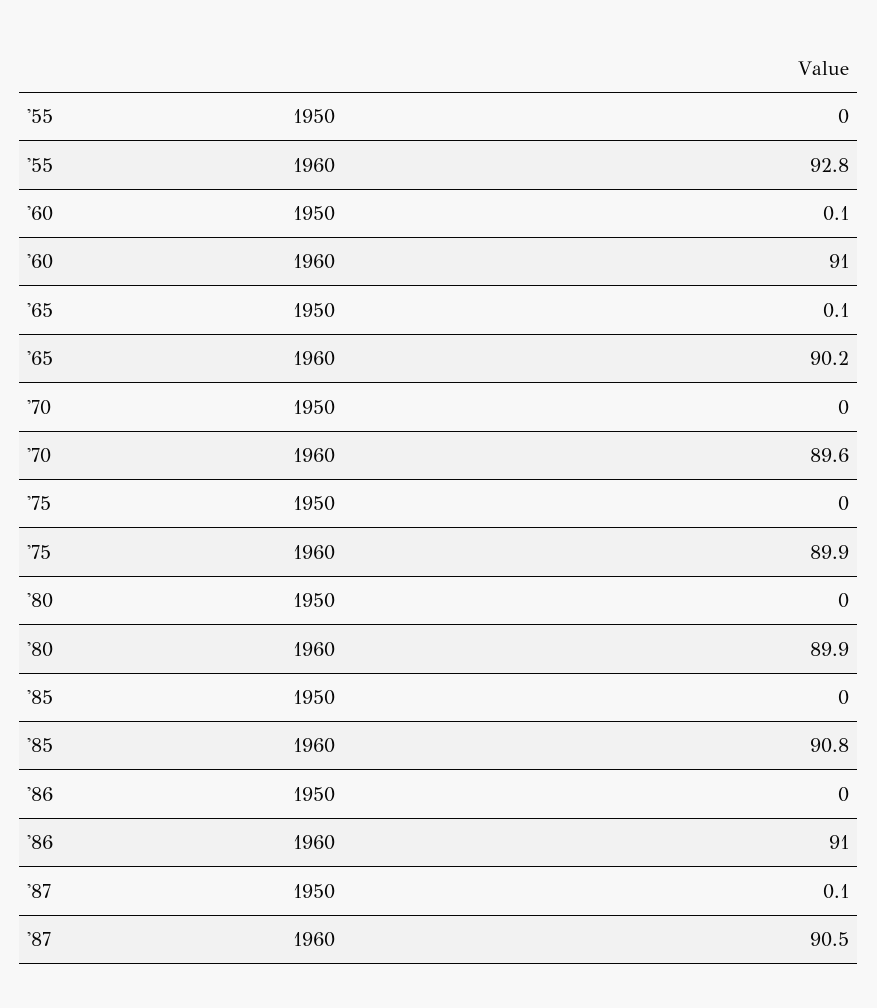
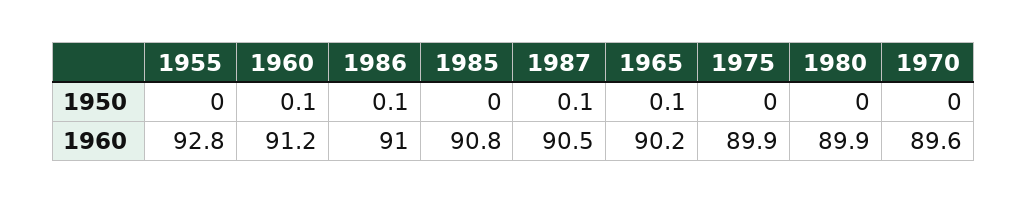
'60, 1960: 91 -> 91.2
'86, 1950: 0 -> 0.1

